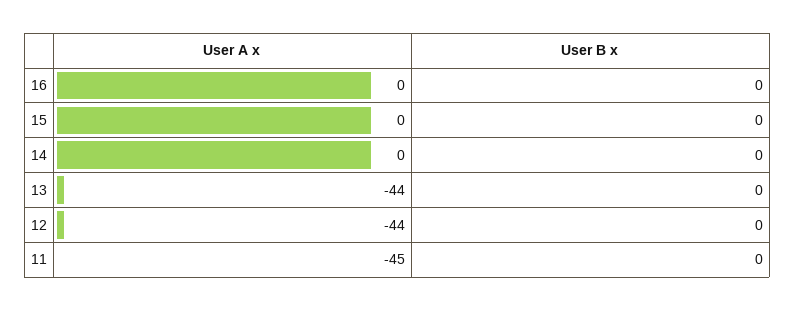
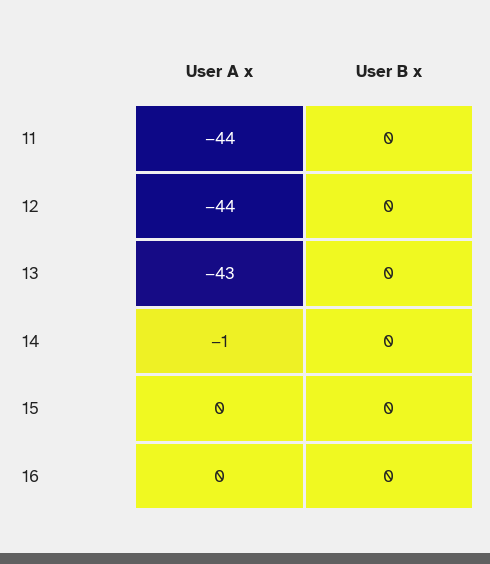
User A x, 14: 0 -> -1
User A x, 13: -44 -> -43
User A x, 11: -45 -> -44

